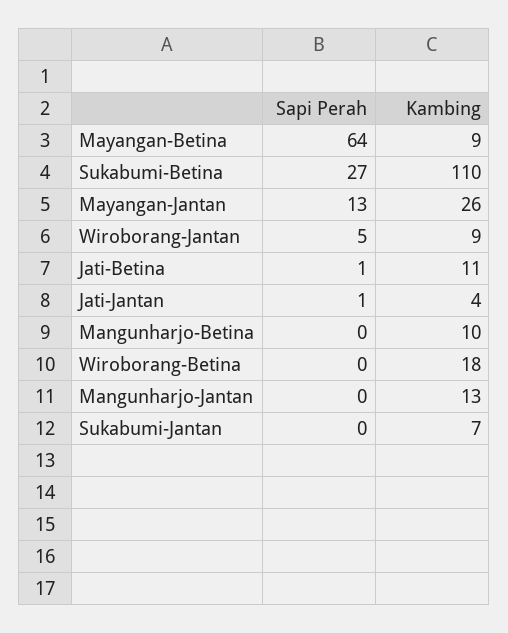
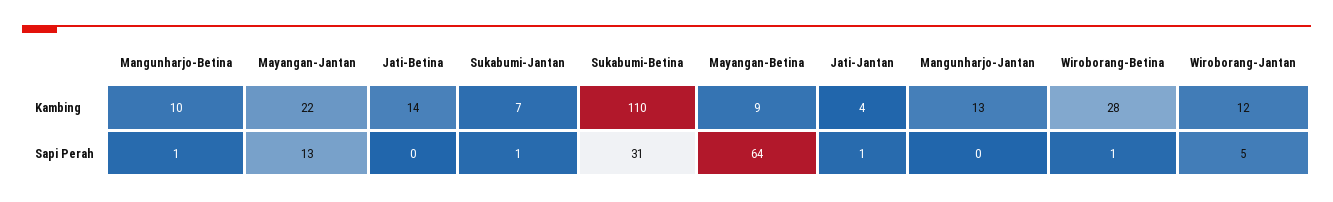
Sapi Perah, Sukabumi-Betina: 27 -> 31
Kambing, Mayangan-Jantan: 26 -> 22
Kambing, Wiroborang-Jantan: 9 -> 12
Sapi Perah, Jati-Betina: 1 -> 0
Kambing, Jati-Betina: 11 -> 14
Sapi Perah, Mangunharjo-Betina: 0 -> 1
Sapi Perah, Wiroborang-Betina: 0 -> 1
Kambing, Wiroborang-Betina: 18 -> 28
Sapi Perah, Sukabumi-Jantan: 0 -> 1

